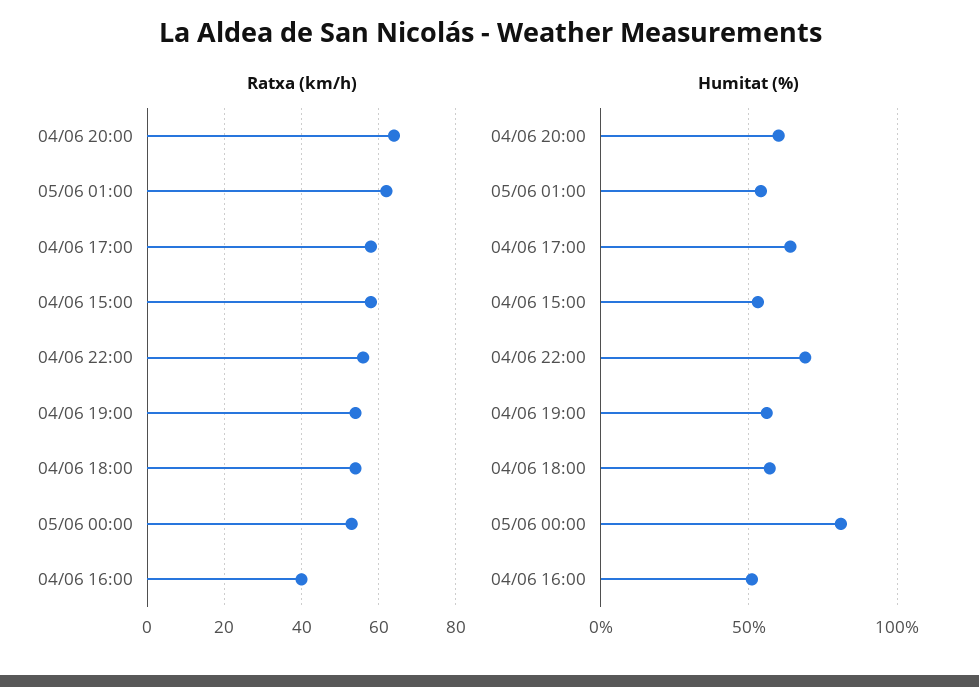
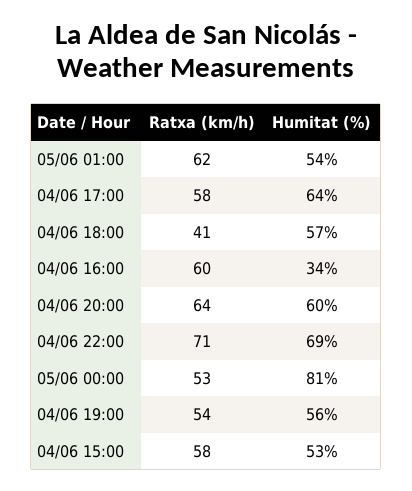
Ratxa (km/h), 04/06 22:00: 55 -> 71
Ratxa (km/h), 04/06 18:00: 55 -> 41
Ratxa (km/h), 04/06 16:00: 40 -> 60
Humitat (%), 04/06 16:00: 50 -> 34

